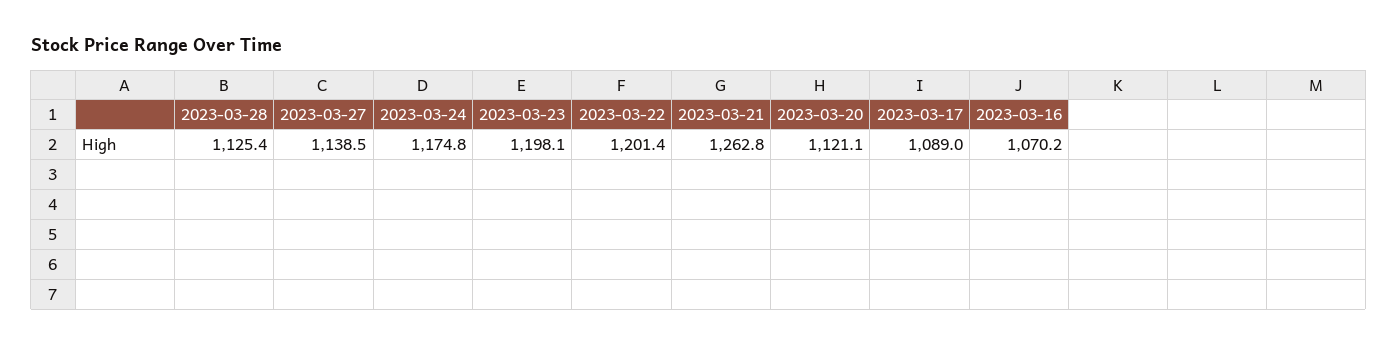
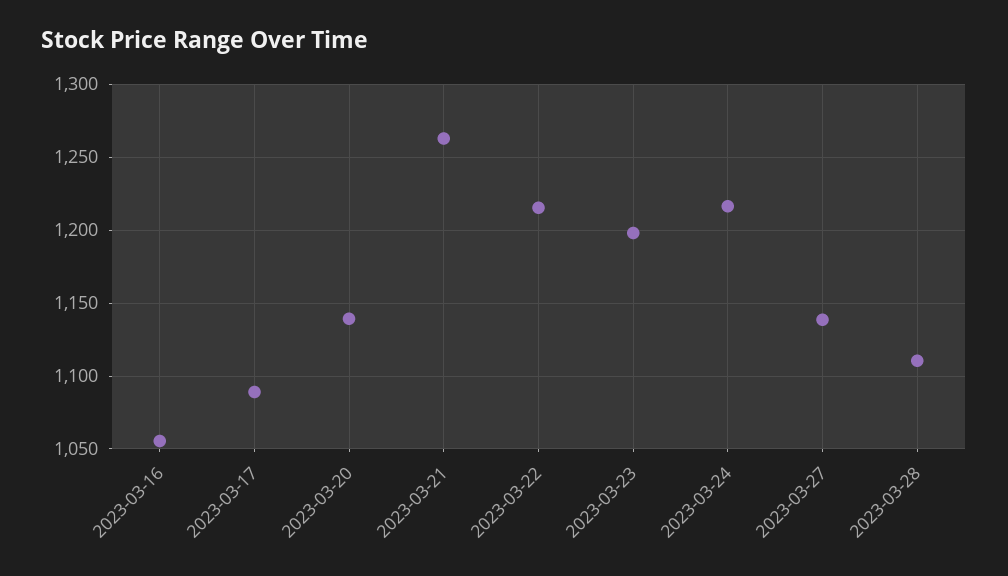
2023-03-28: 1125.4 -> 1110
2023-03-24: 1174.8 -> 1215
2023-03-22: 1201.4 -> 1215
2023-03-20: 1121.1 -> 1140
2023-03-16: 1070.2 -> 1055

